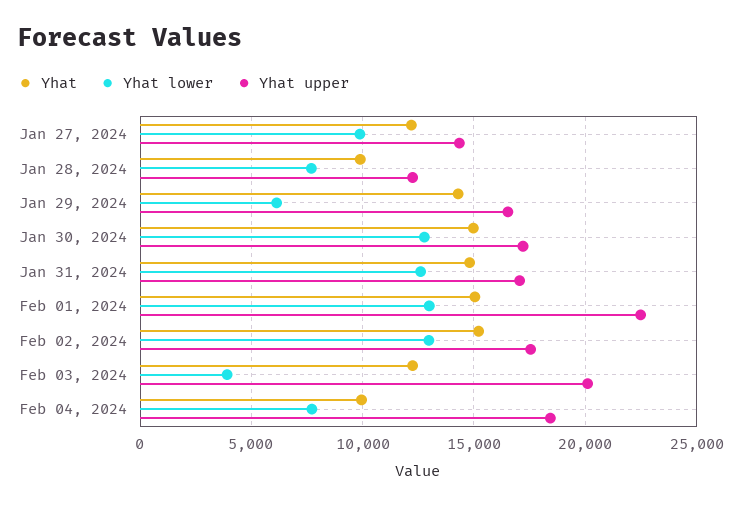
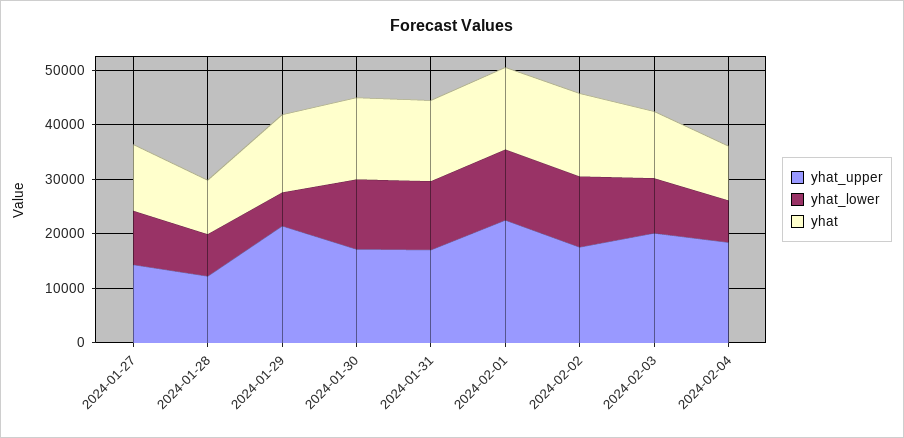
Yhat upper, Jan 29, 2024: 16500 -> 22000
Yhat lower, Feb 03, 2024: 4000 -> 10000

